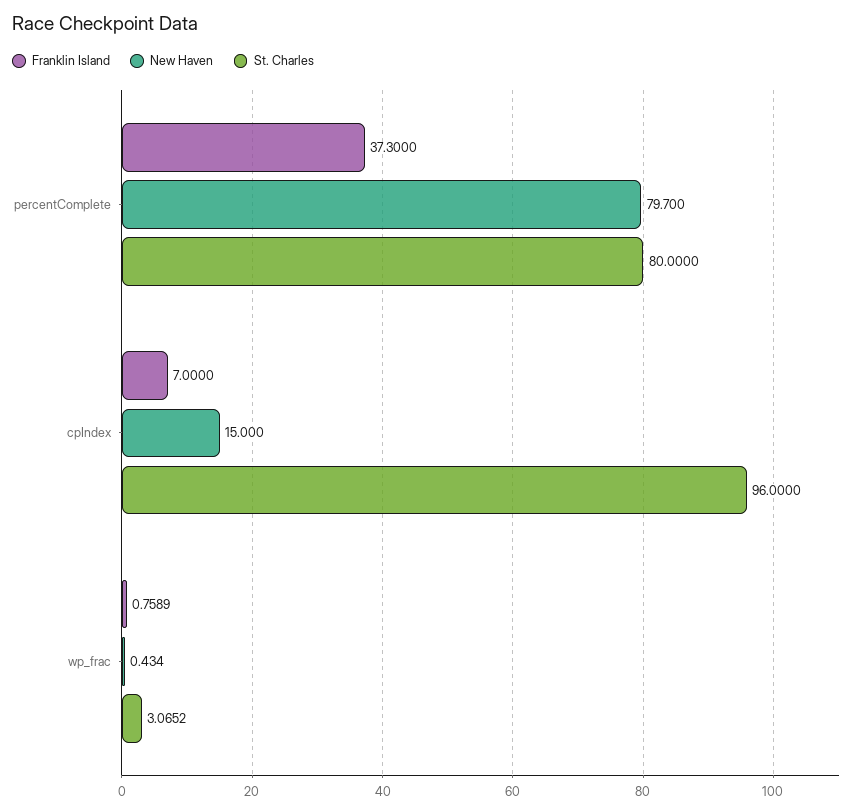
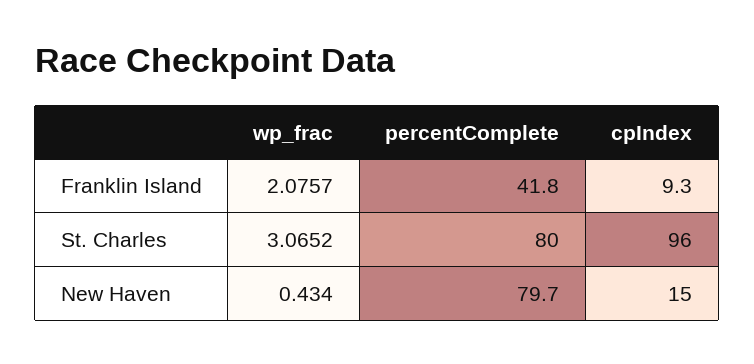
Franklin Island, percentComplete: 37.3 -> 41.8
Franklin Island, cpIndex: 7 -> 9.3
Franklin Island, wp_frac: 0.7589 -> 2.0757

